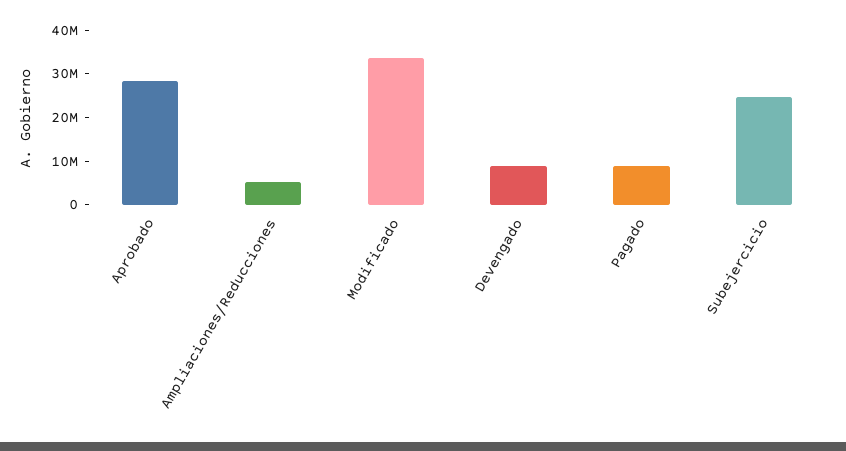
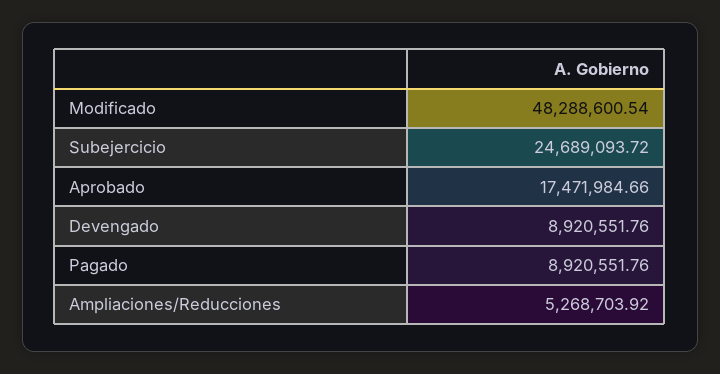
Aprobado: 28000000 -> 17471984.66
Modificado: 34000000 -> 48288600.54

